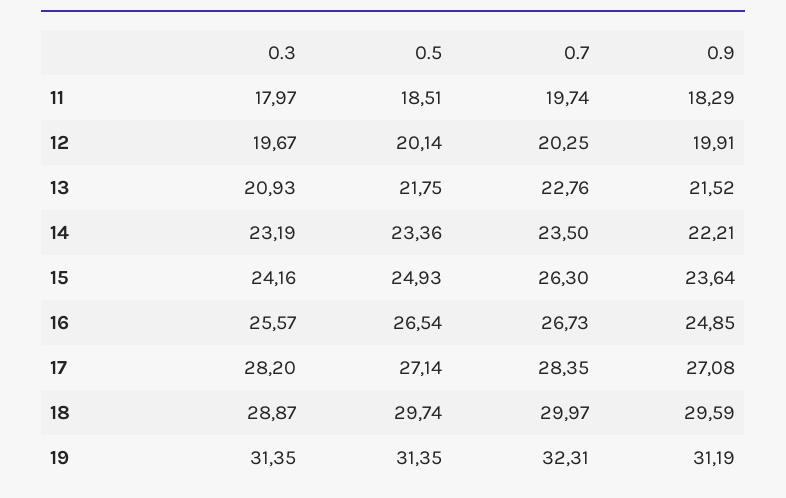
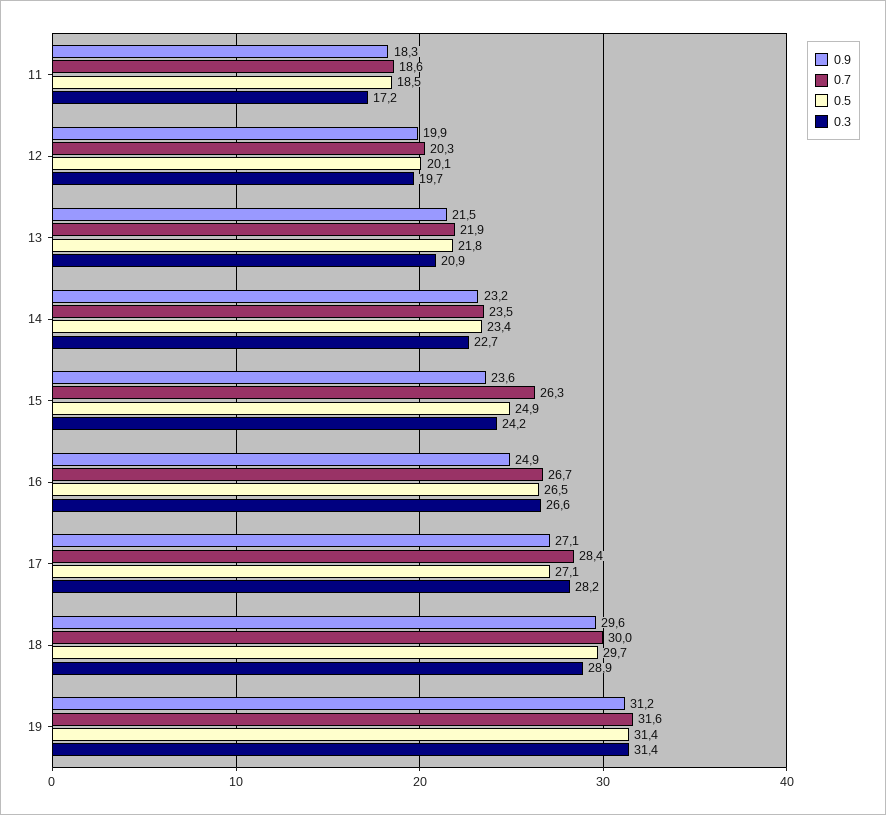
0.3, 11: 17.97 -> 17.2
0.7, 11: 19.74 -> 18.6
0.7, 13: 22.76 -> 21.9
0.3, 14: 23.19 -> 22.7
0.9, 14: 22.21 -> 23.2
0.3, 16: 25.57 -> 26.6
0.7, 19: 32.31 -> 31.6

